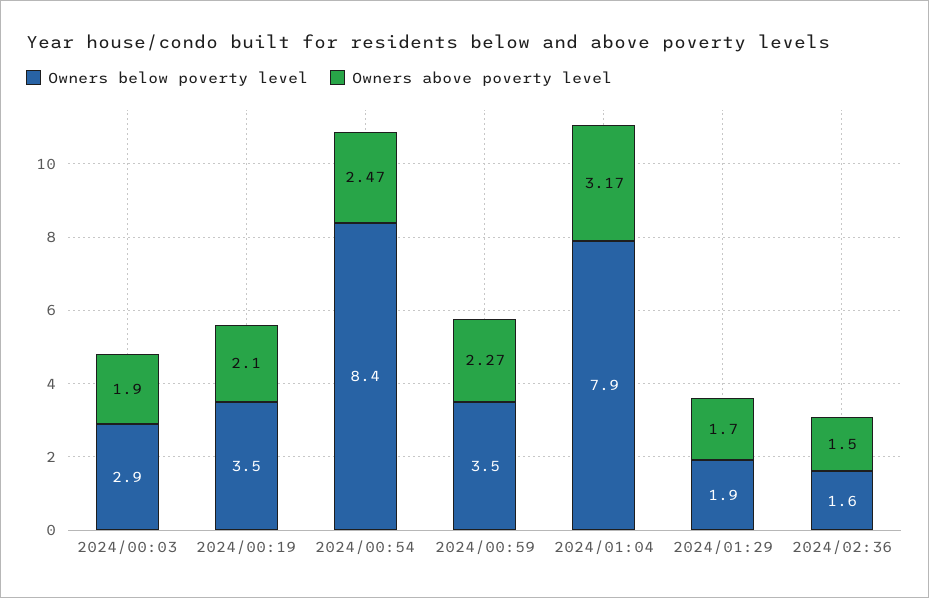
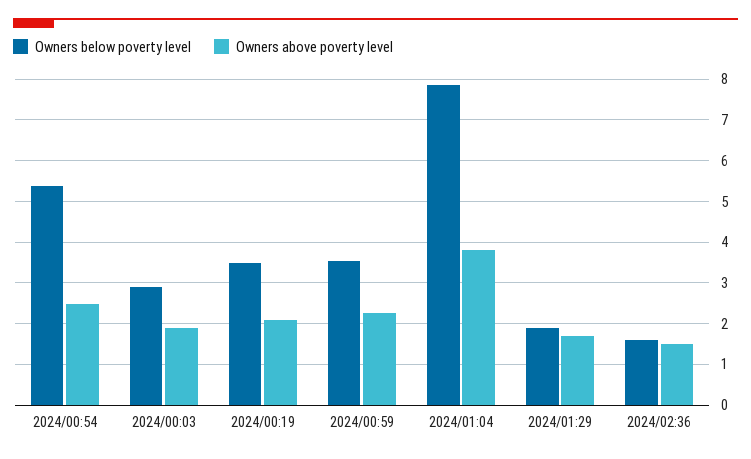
Owners below poverty level, 2024/00:54: 8.4 -> 5.4
Owners above poverty level, 2024/01:04: 3.17 -> 3.8

